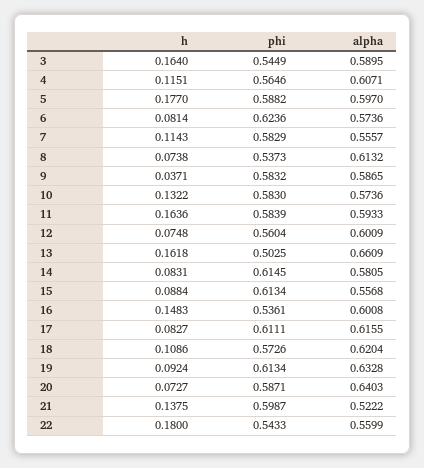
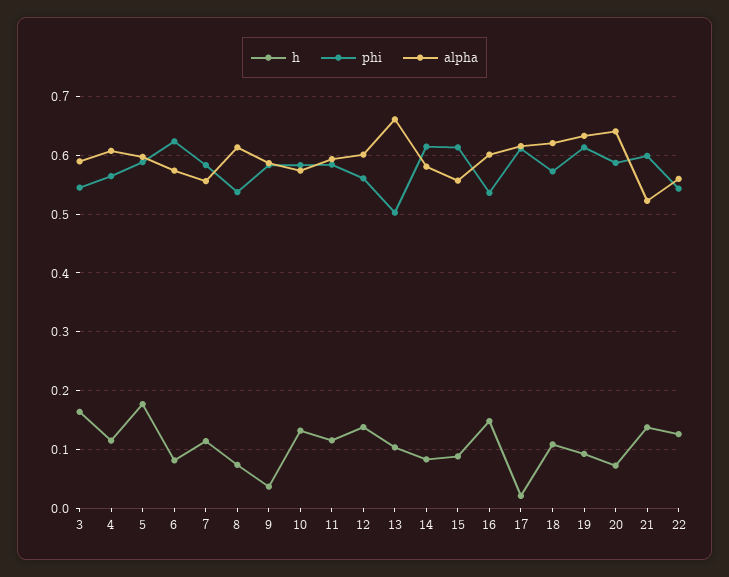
h, 11: 0.1636 -> 0.12
h, 12: 0.0748 -> 0.14
h, 13: 0.1618 -> 0.1
h, 17: 0.0827 -> 0.02
h, 22: 0.18 -> 0.12

